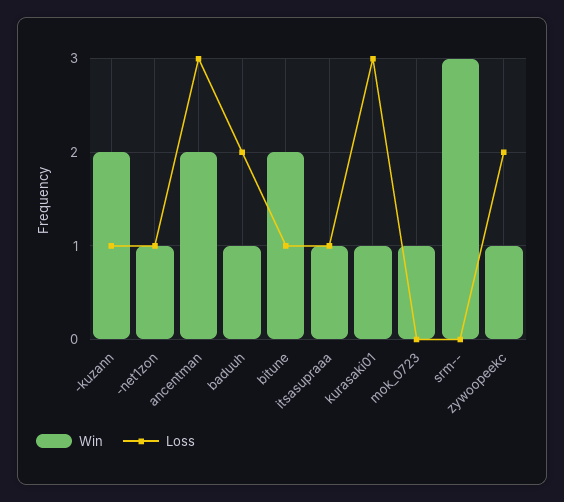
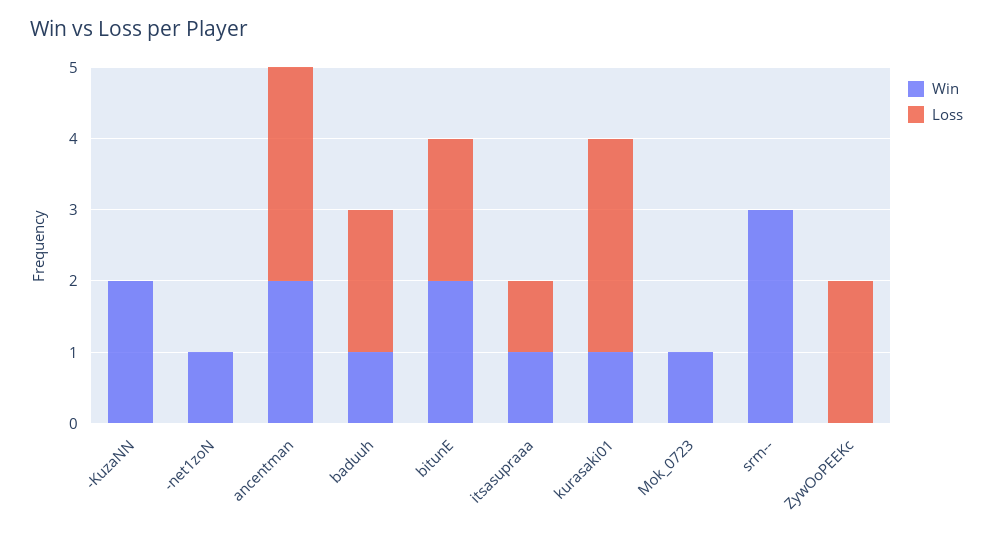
Loss, -kuzann: 1 -> 0
Loss, -net1zon: 1 -> 0
Loss, bitune: 1 -> 2
Win, zywoopeekc: 1 -> 0

